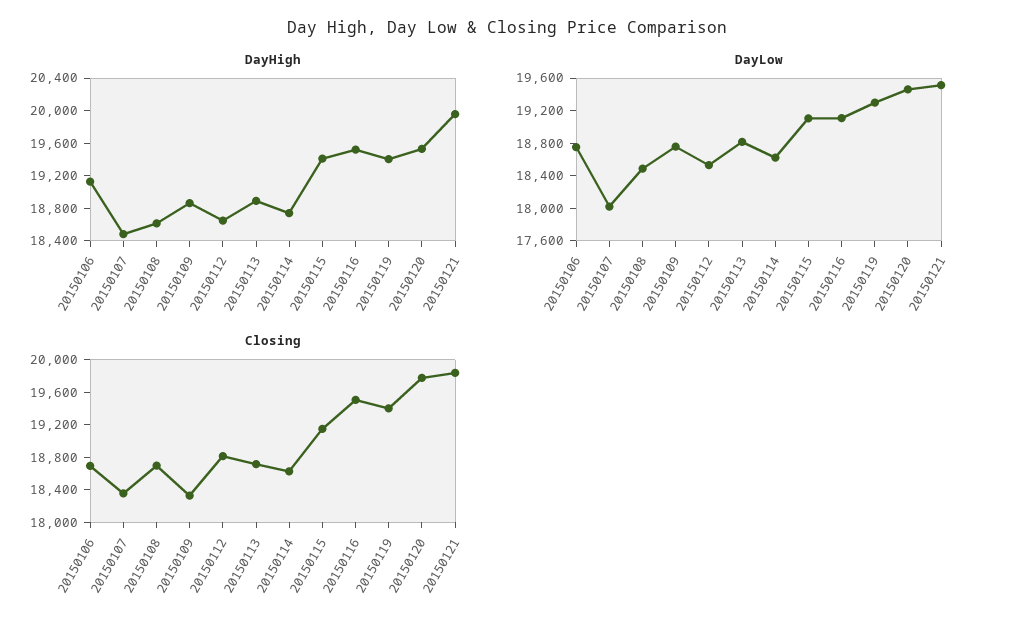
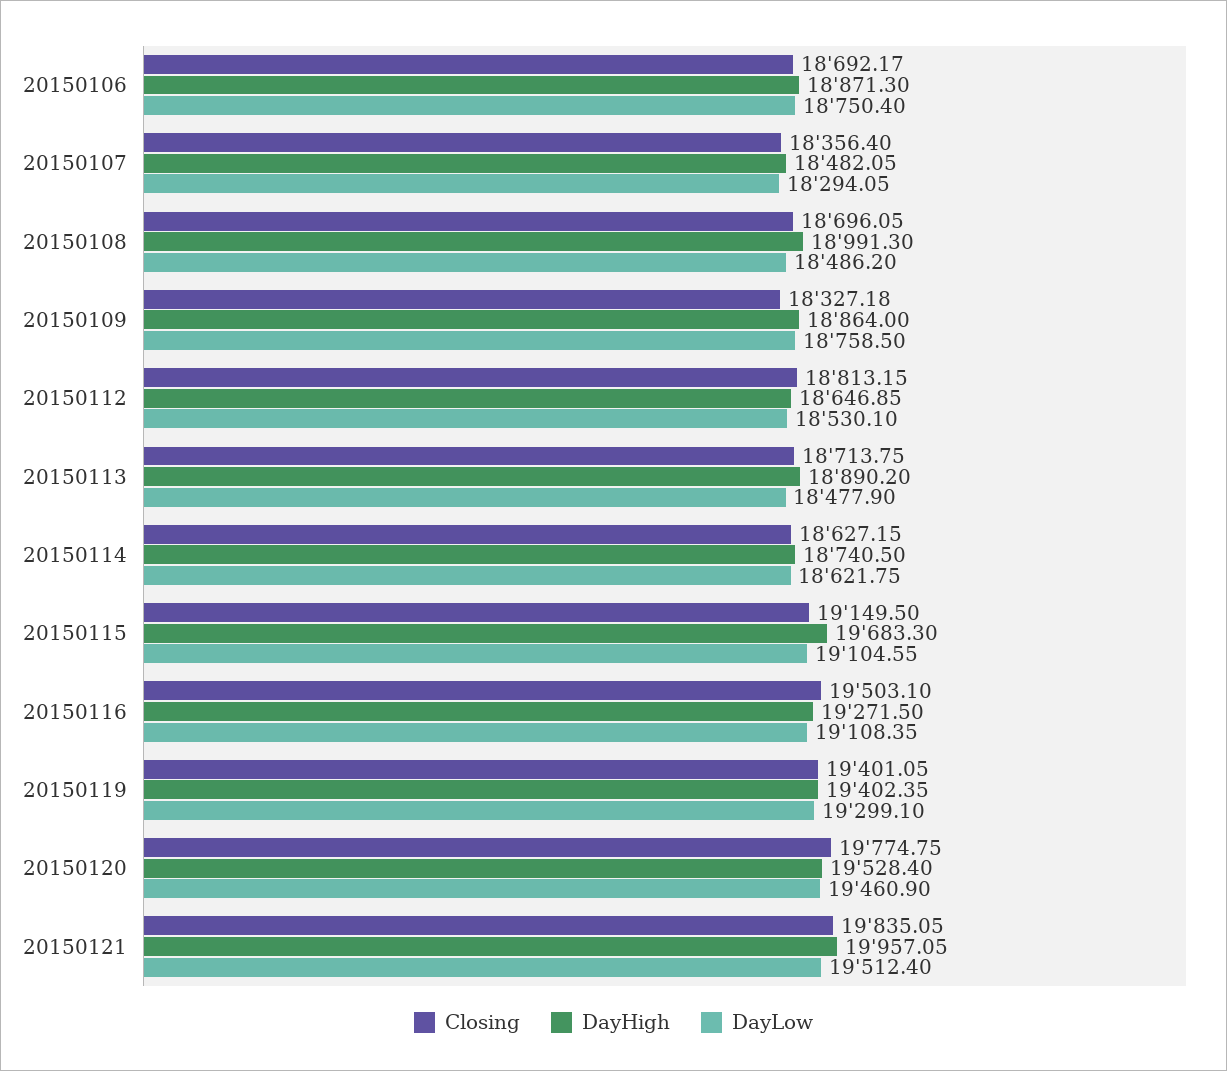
DayHigh, 20150106: 19100 -> 18871.3
DayHigh, 20150108: 18600 -> 18991.3
DayHigh, 20150115: 19400 -> 19683.3
DayHigh, 20150116: 19500 -> 19271.5
DayLow, 20150107: 18000 -> 18294.05
DayLow, 20150113: 18800 -> 18477.9

